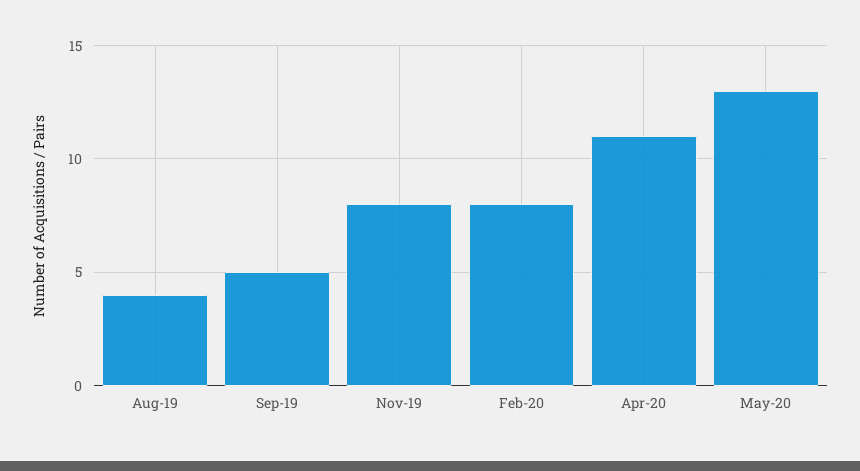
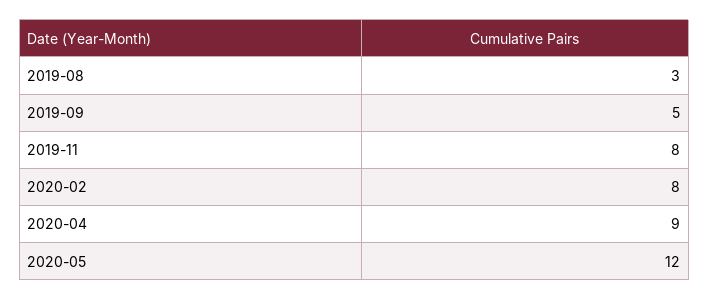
Aug-19: 4 -> 3
Apr-20: 11 -> 9
May-20: 13 -> 12

